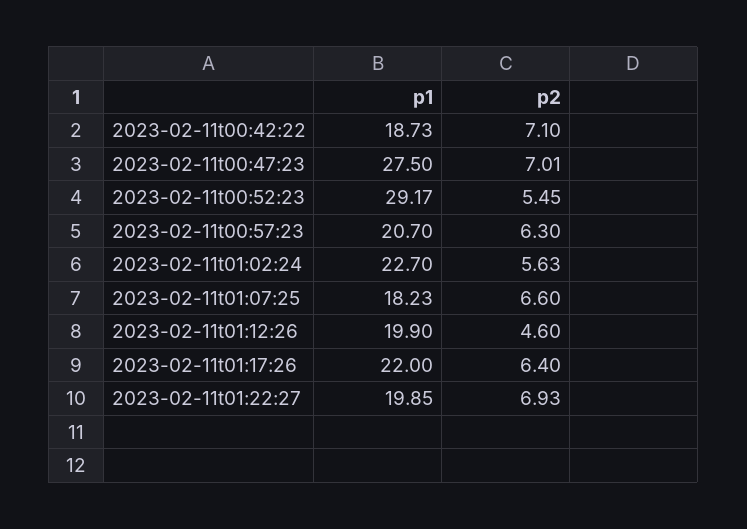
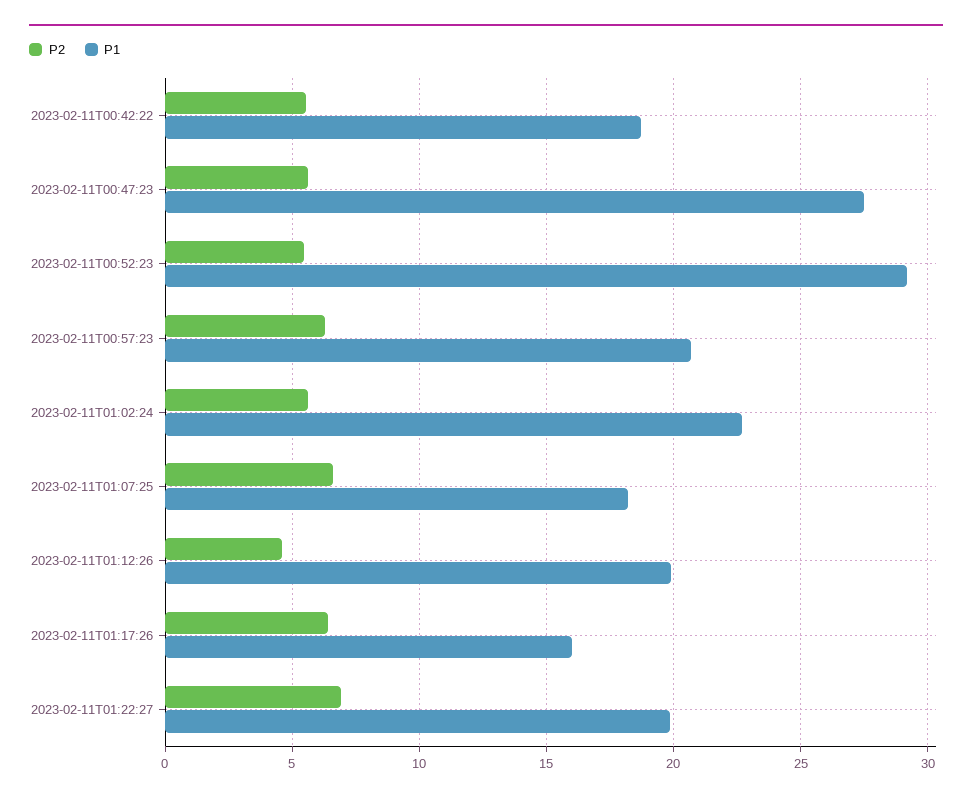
p2, 2023-02-11t00:42:22: 7.1 -> 5.5
p2, 2023-02-11t00:47:23: 7.01 -> 5.5
p1, 2023-02-11t01:17:26: 22 -> 16

